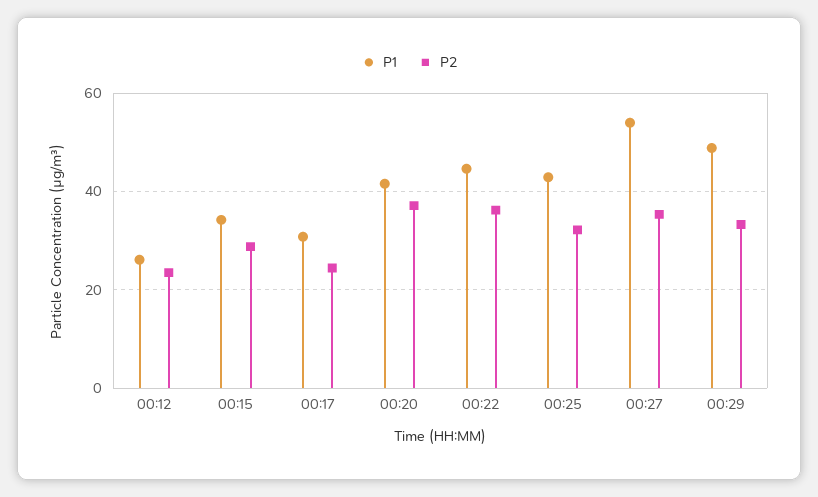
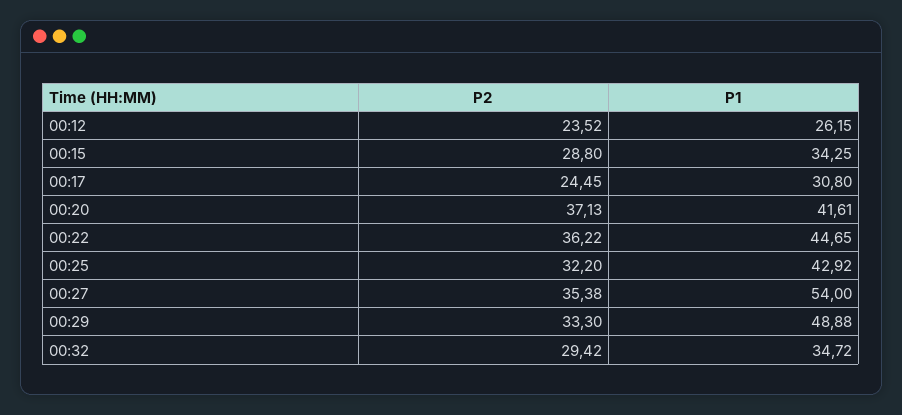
P2, 00:32: none -> 29.42
P1, 00:32: none -> 34.72

